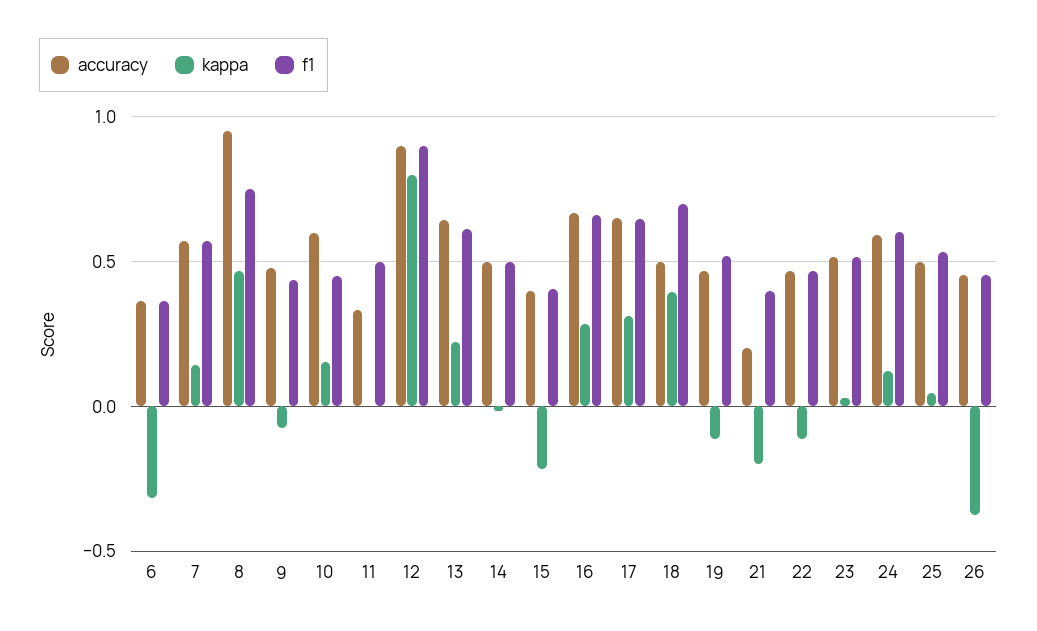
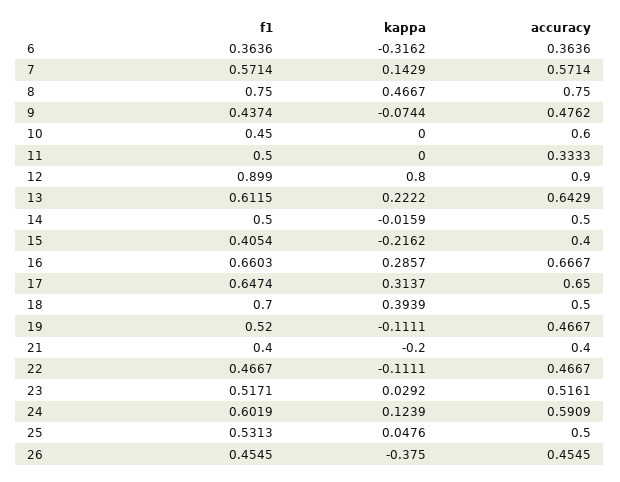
accuracy, 8: 0.95 -> 0.75
kappa, 10: 0.15 -> 0
accuracy, 21: 0.2 -> 0.4

